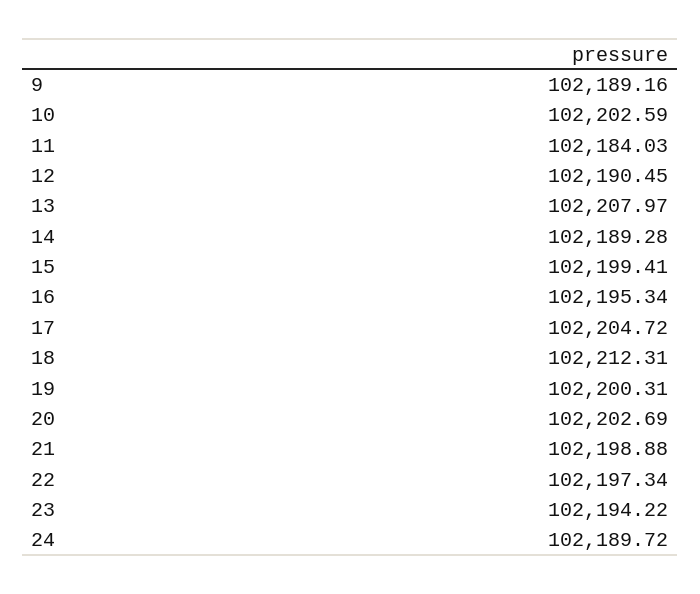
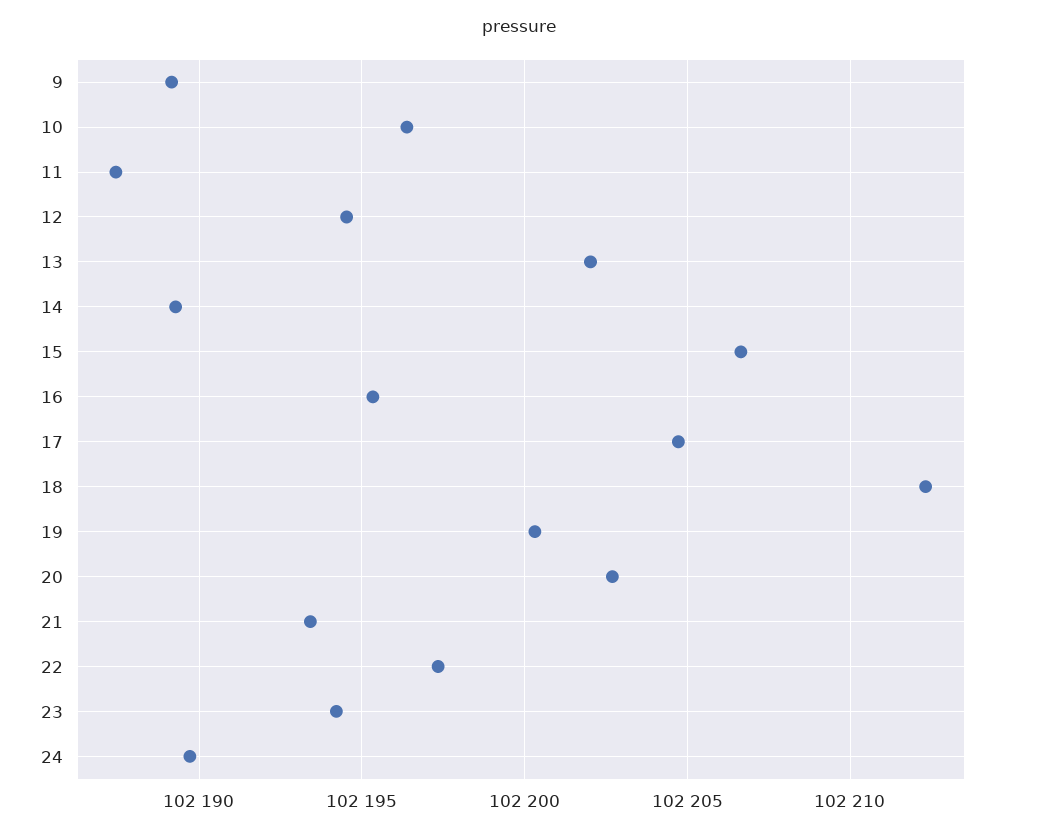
10: 102202.59 -> 102196.5
11: 102184.03 -> 102187.5
12: 102190.45 -> 102194.5
13: 102207.97 -> 102202
15: 102199.41 -> 102206.5
21: 102198.88 -> 102193.5

